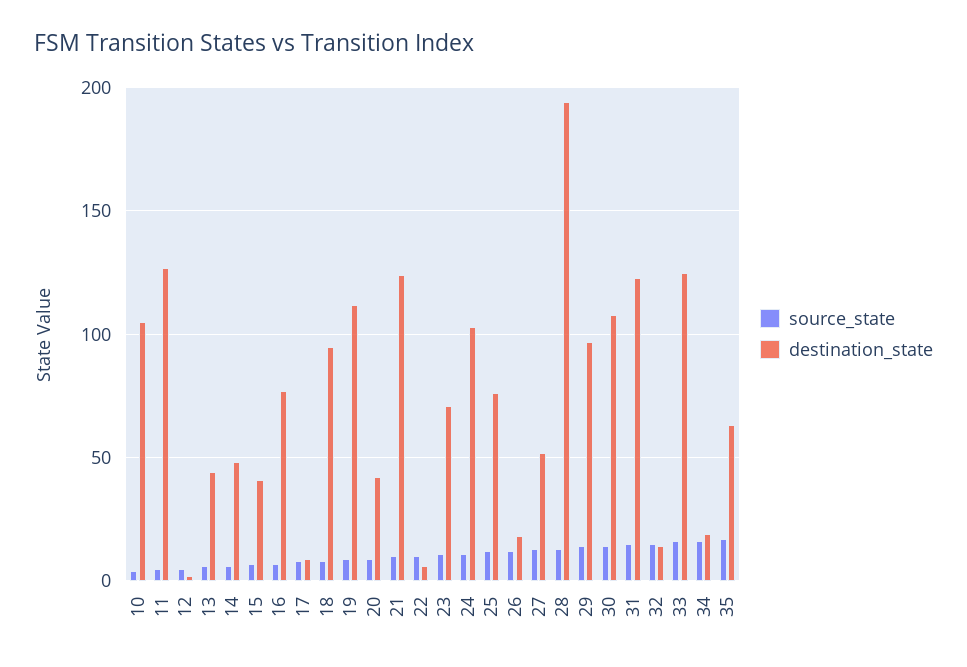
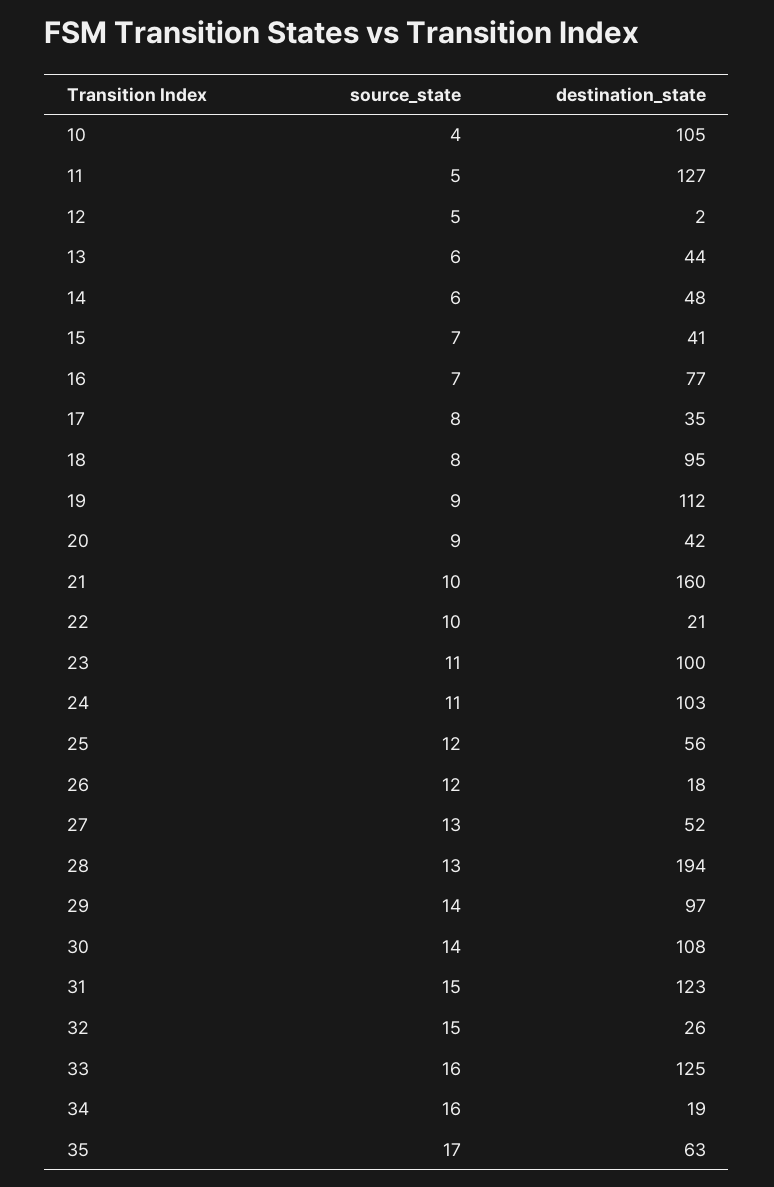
destination_state, 17: 10 -> 35
destination_state, 21: 125 -> 160
destination_state, 22: 5 -> 21
destination_state, 23: 70 -> 100
destination_state, 25: 75 -> 56
destination_state, 32: 15 -> 26

